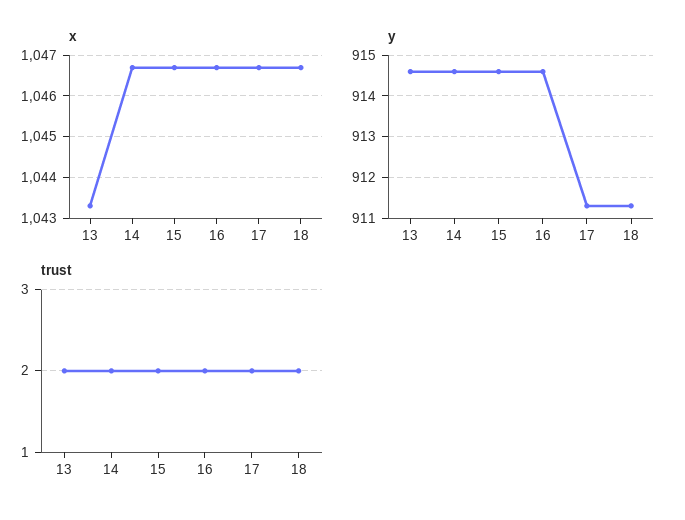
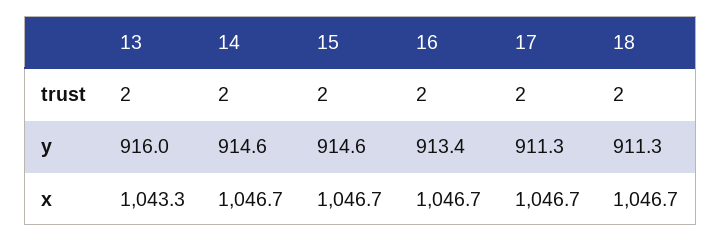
y, 13: 914.5 -> 916
y, 16: 914.5 -> 913.4

